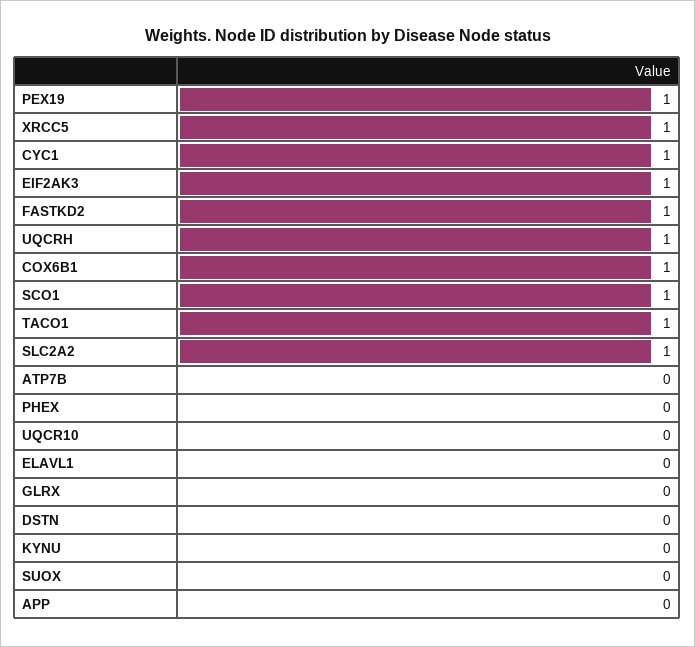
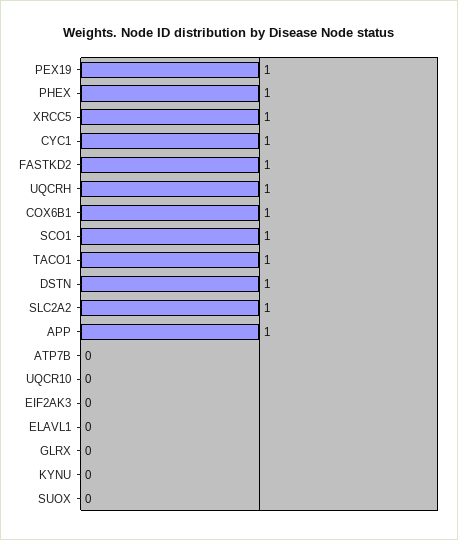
EIF2AK3: 1 -> 0
PHEX: 0 -> 1
DSTN: 0 -> 1
APP: 0 -> 1

